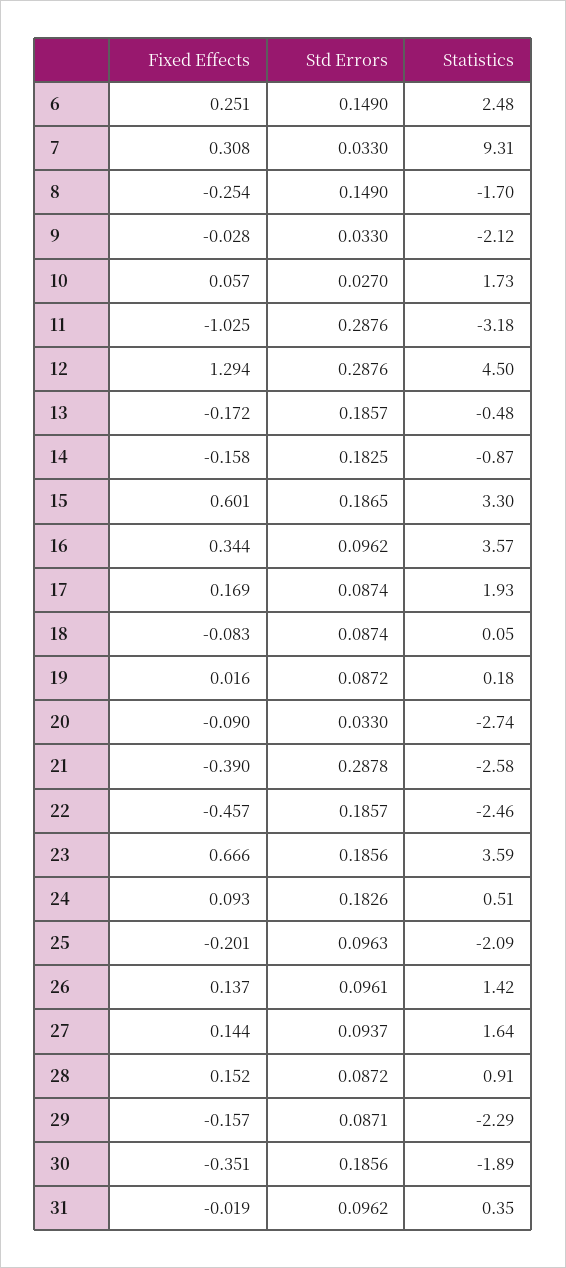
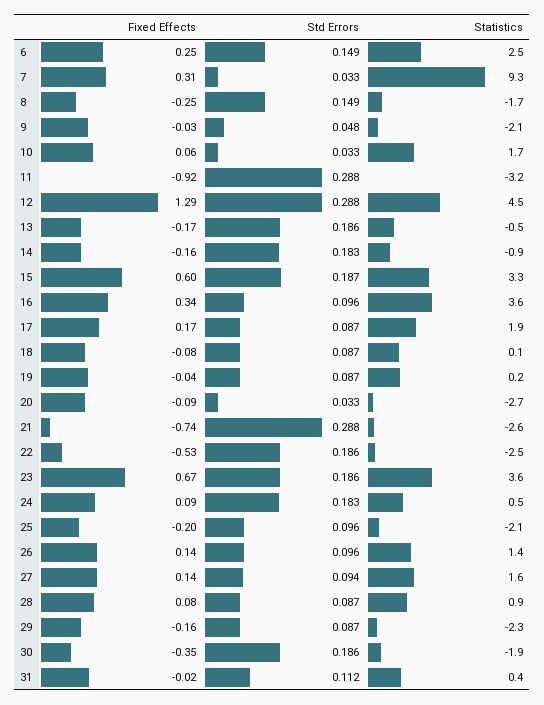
Std Errors, 9: 0.033 -> 0.048
Std Errors, 10: 0.027 -> 0.033
Fixed Effects, 11: -1.025 -> -0.92
Fixed Effects, 19: 0.016 -> -0.04
Fixed Effects, 21: -0.39 -> -0.74
Fixed Effects, 22: -0.457 -> -0.53
Fixed Effects, 28: 0.152 -> 0.08
Std Errors, 31: 0.0962 -> 0.112

